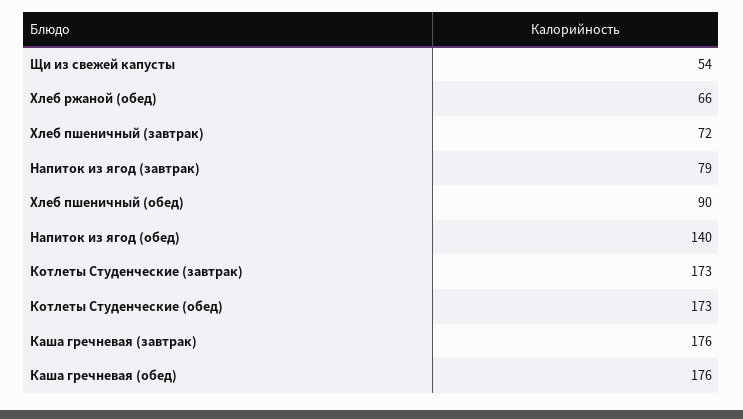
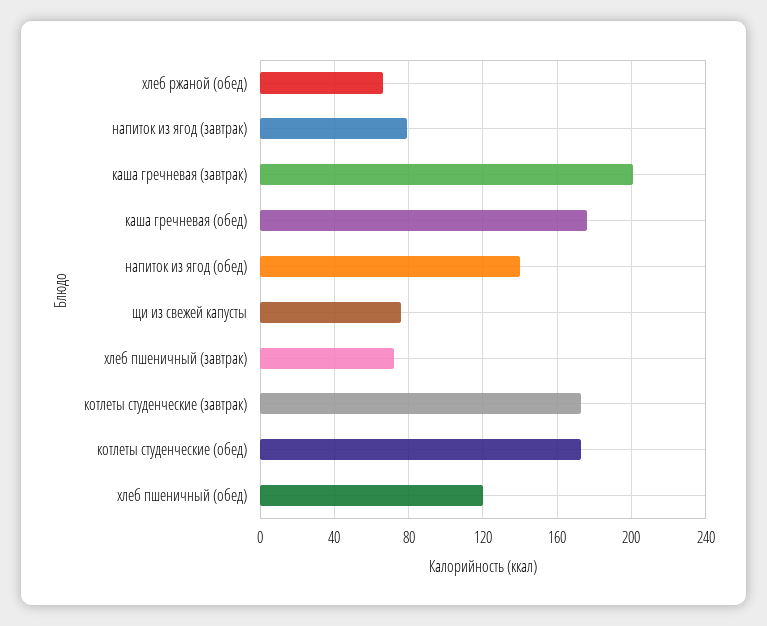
Щи из свежей капусты: 54 -> 75
Хлеб пшеничный (обед): 90 -> 120
Каша гречневая (завтрак): 176 -> 200

